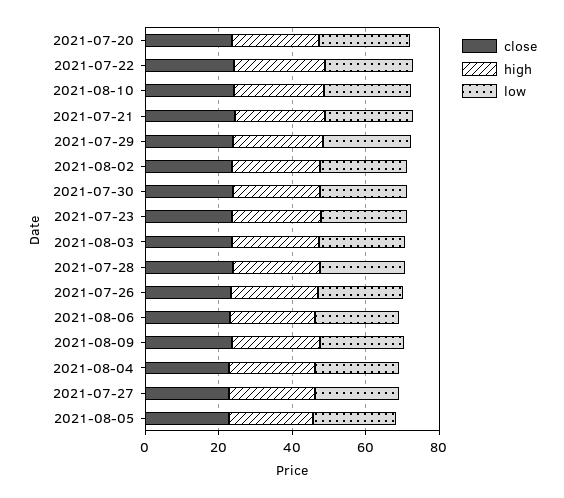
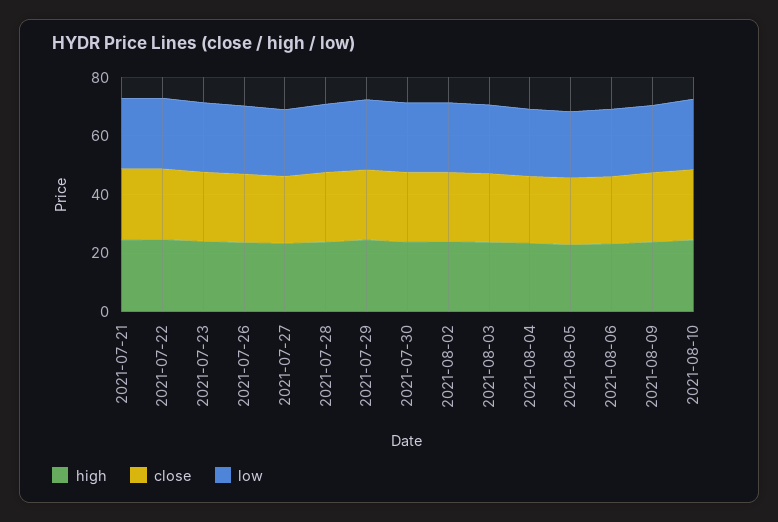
close, 2021-07-20: 25 -> none
high, 2021-07-20: 25 -> none
low, 2021-07-20: 25 -> none

